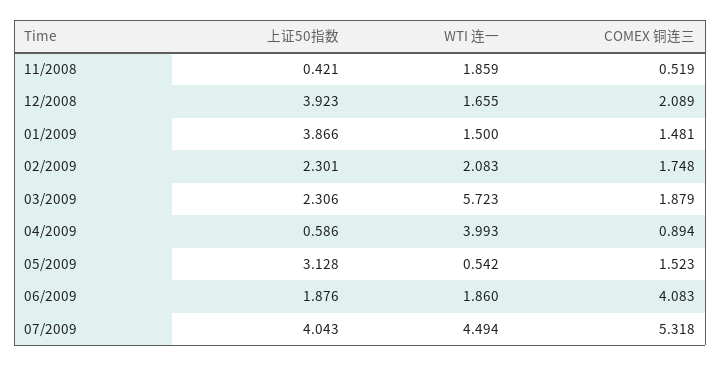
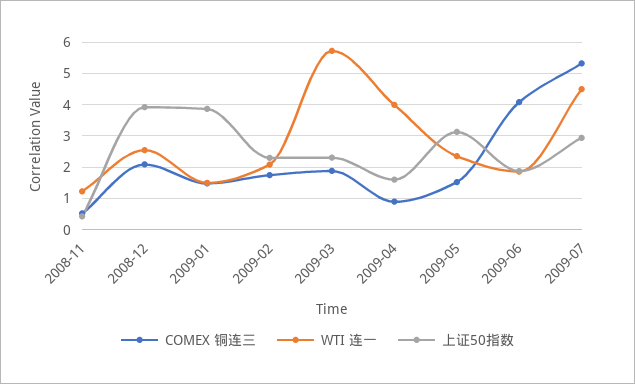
WTI 连一, 11/2008: 1.859 -> 1.2
WTI 连一, 12/2008: 1.655 -> 2.6
上证50指数, 04/2009: 0.586 -> 1.6
WTI 连一, 05/2009: 0.542 -> 2.4
上证50指数, 07/2009: 4.043 -> 3

